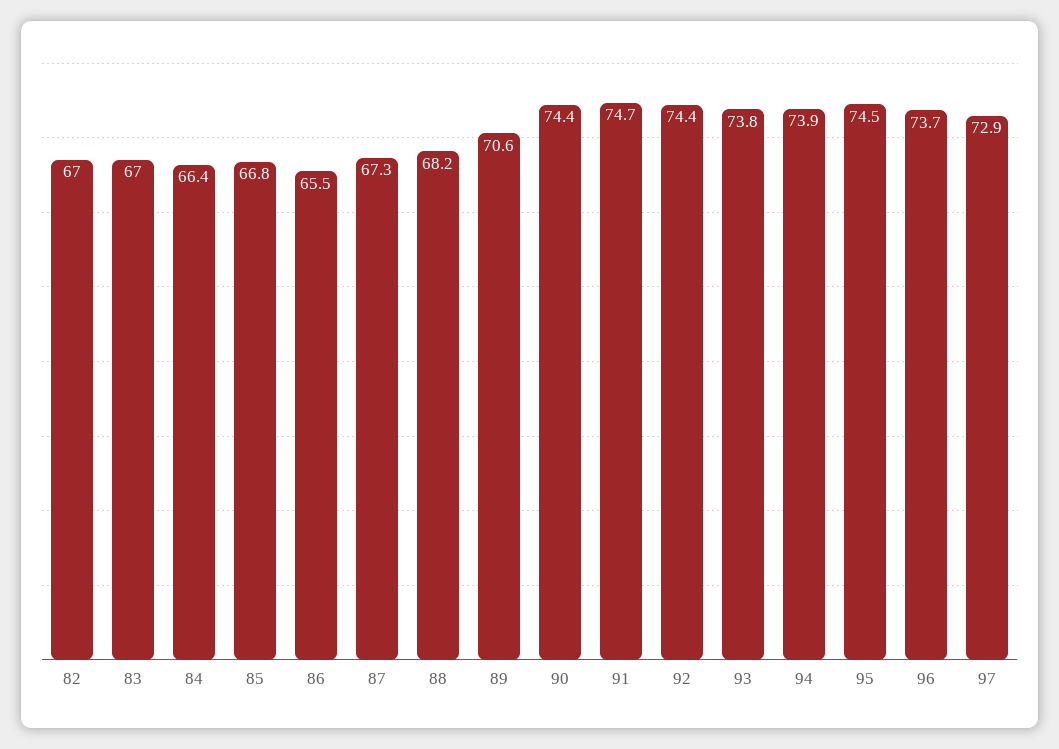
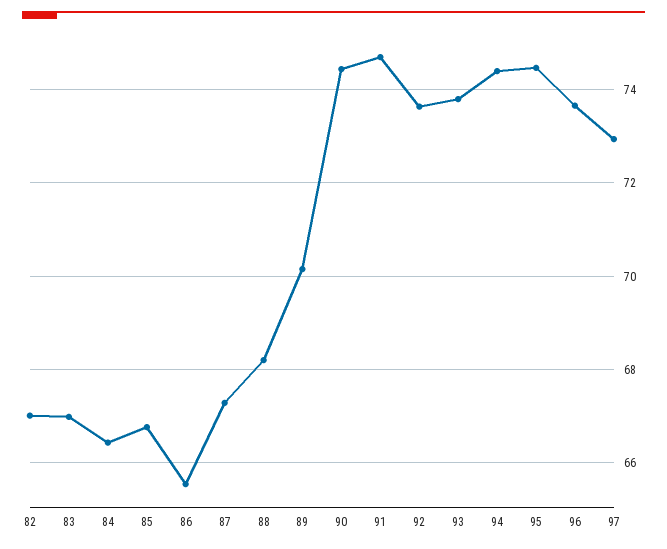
89: 70.6 -> 70.2
92: 74.4 -> 73.6
94: 73.9 -> 74.4

